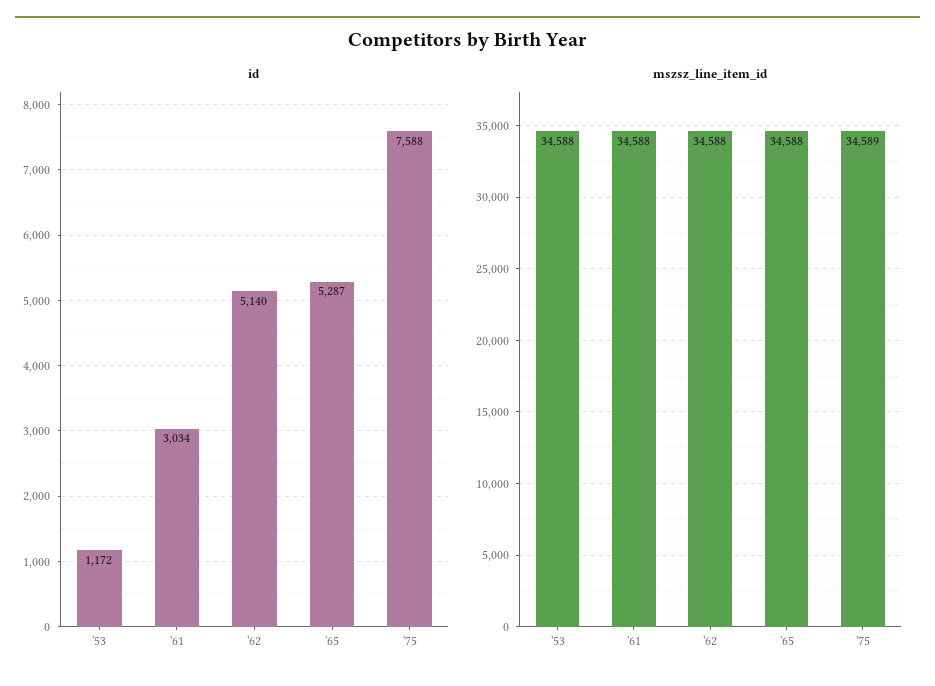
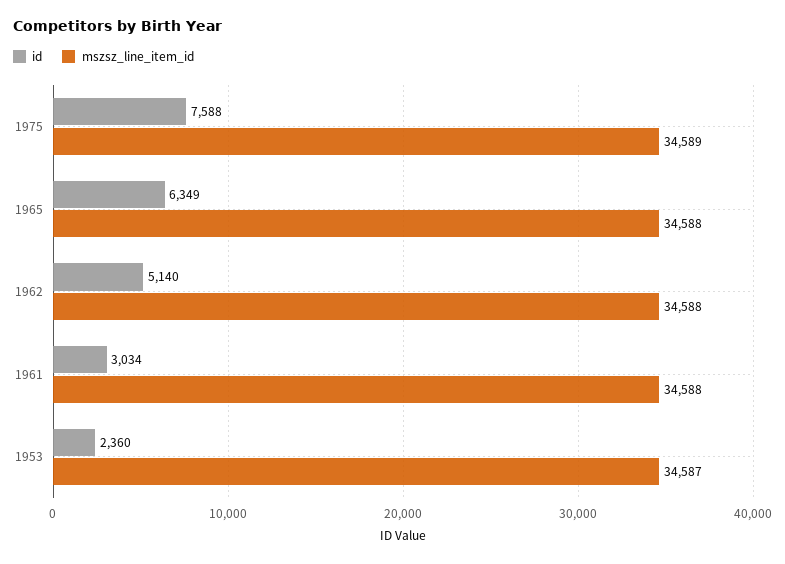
id, '53: 1172 -> 2360
id, '65: 5287 -> 6349
mszsz_line_item_id, '53: 34588 -> 34587

